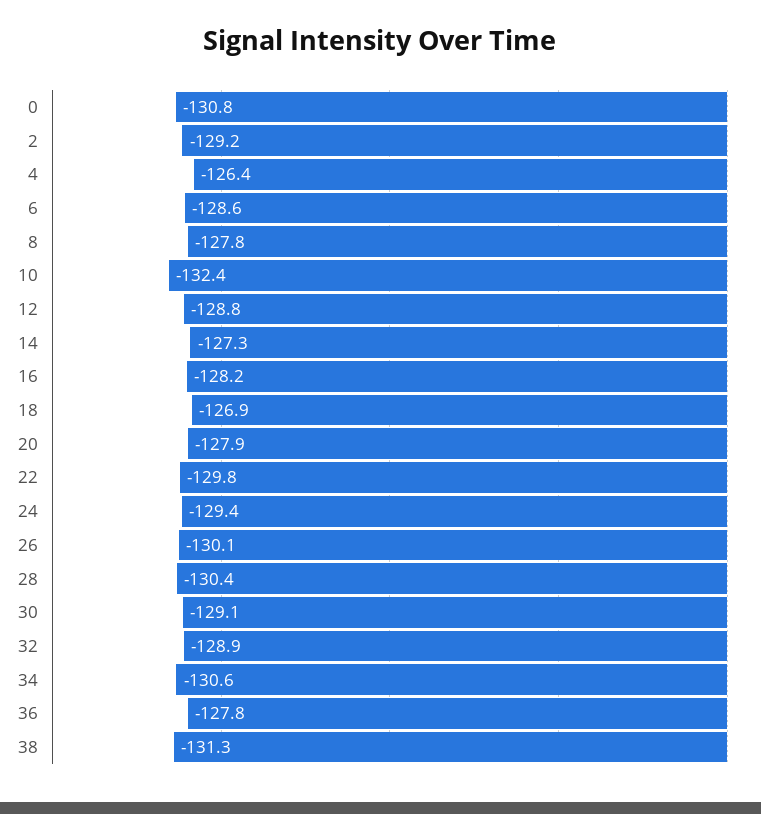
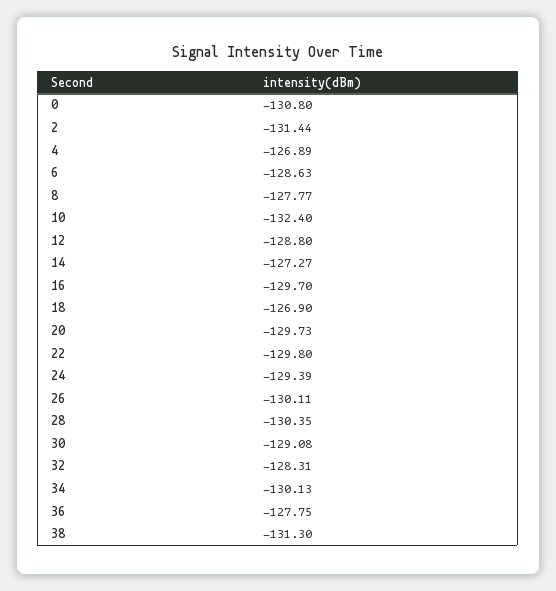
2: -129.2 -> -131.44
4: -126.4 -> -126.89
16: -128.2 -> -129.7
20: -127.9 -> -129.73
32: -128.9 -> -128.31
34: -130.6 -> -130.13

